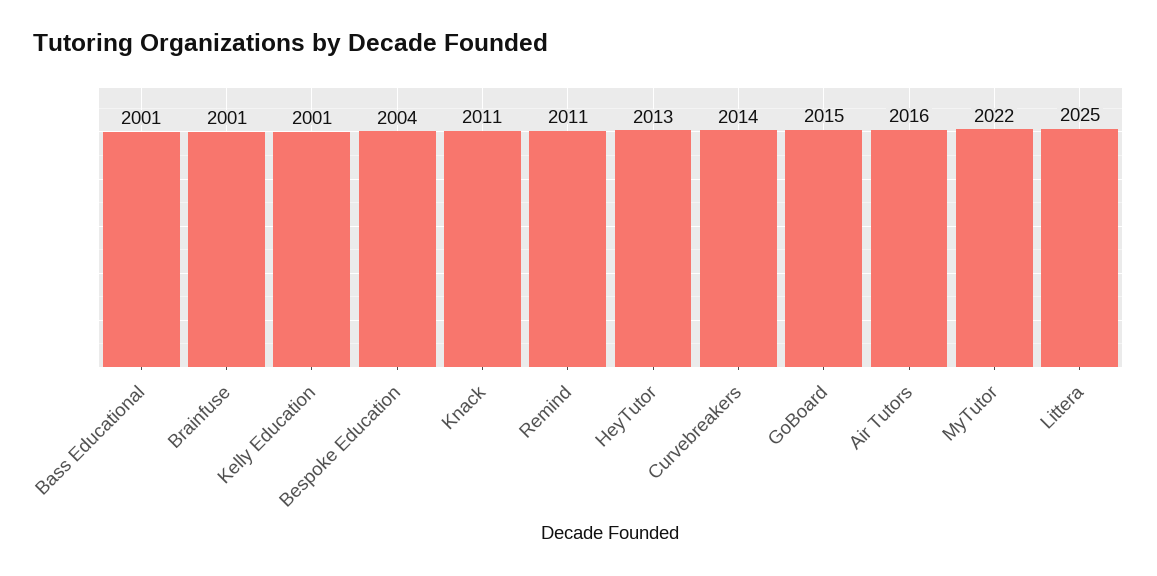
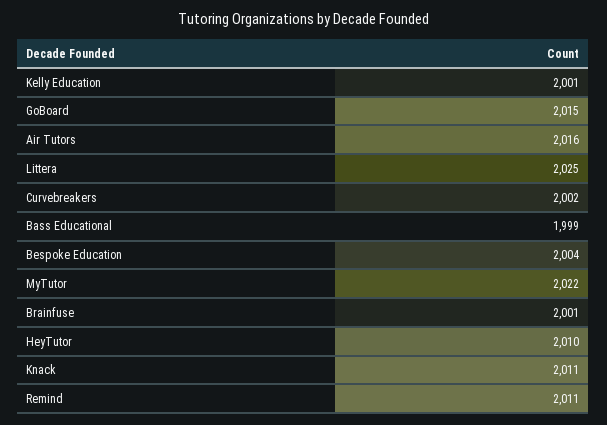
Bass Educational: 2001 -> 1999
HeyTutor: 2013 -> 2010
Curvebreakers: 2014 -> 2002

